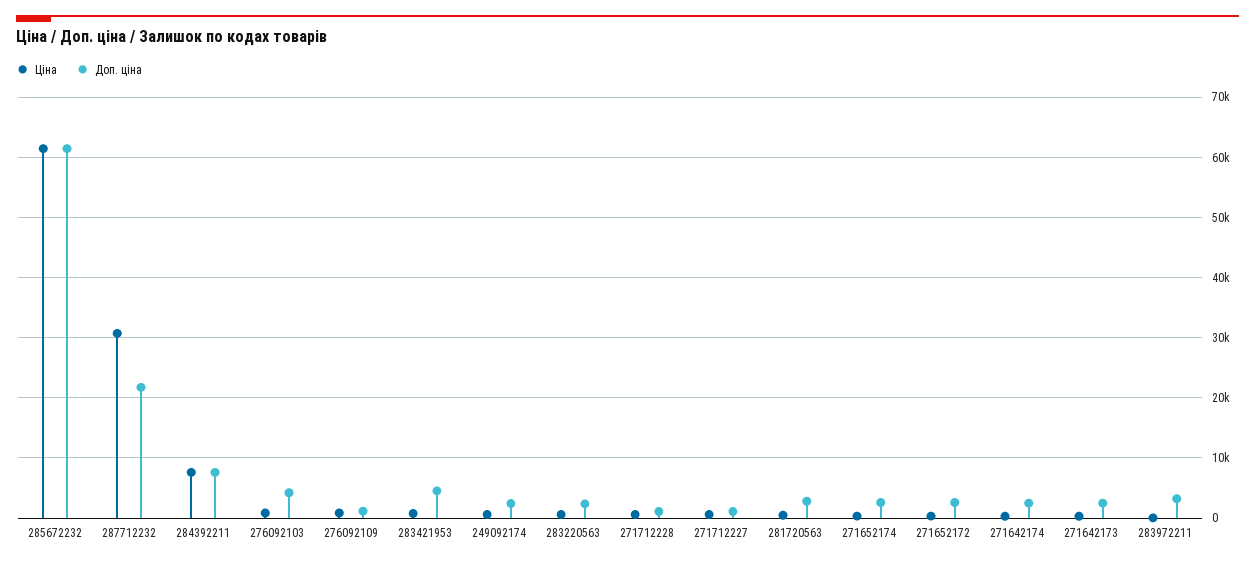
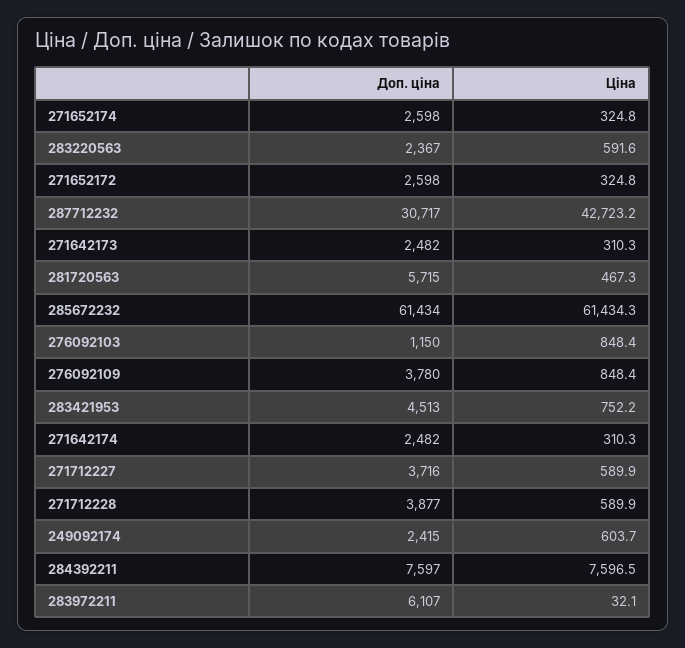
Ціна, 287712232: 31000 -> 42723.2
Доп. ціна, 287712232: 22000 -> 30717
Доп. ціна, 276092103: 4000 -> 1150
Доп. ціна, 276092109: 1000 -> 3780
Доп. ціна, 271712228: 1000 -> 3877
Доп. ціна, 271712227: 1000 -> 3716
Доп. ціна, 281720563: 3000 -> 5715
Доп. ціна, 283972211: 3000 -> 6107

